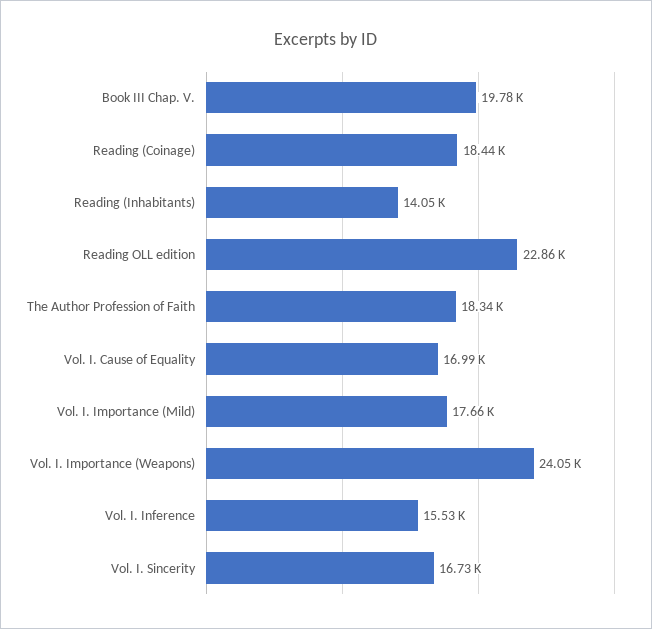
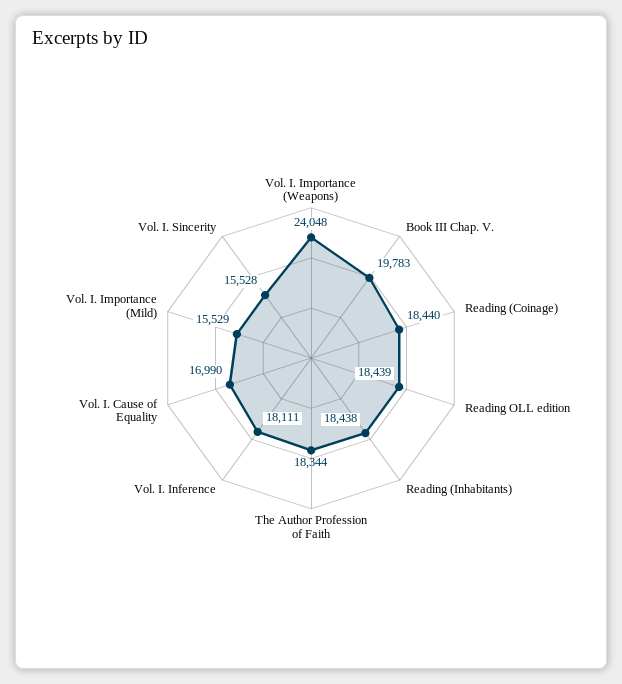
Reading (Inhabitants): 14050 -> 18438
Reading OLL edition: 22860 -> 18439
Vol. I. Importance (Mild): 17660 -> 15529
Vol. I. Inference: 15530 -> 18111
Vol. I. Sincerity: 16730 -> 15528

